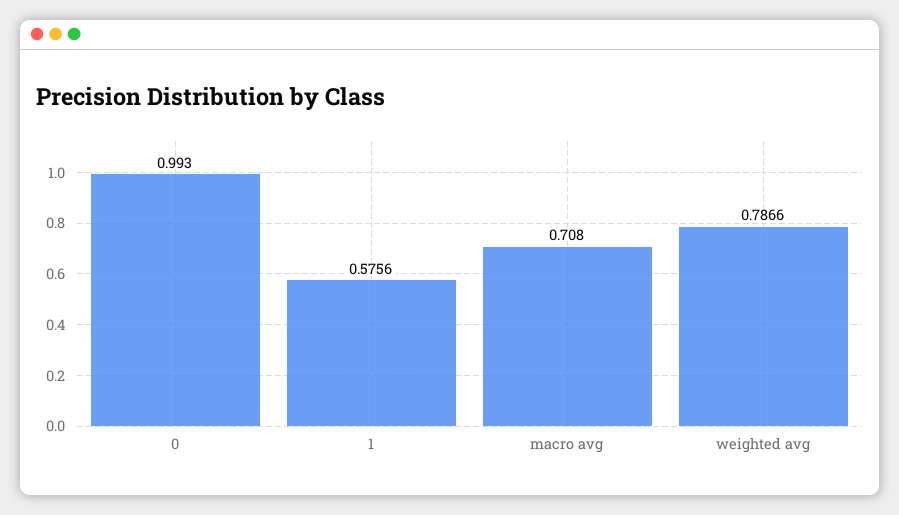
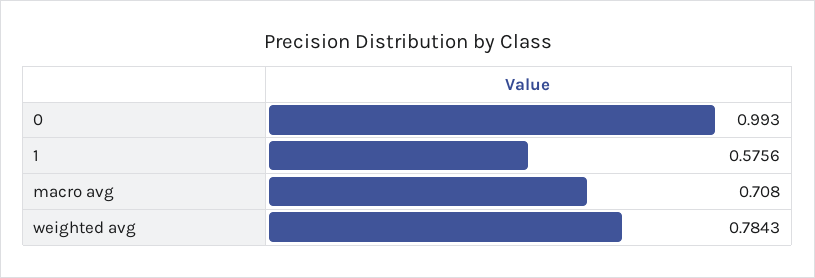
weighted avg: 0.7866 -> 0.7843

